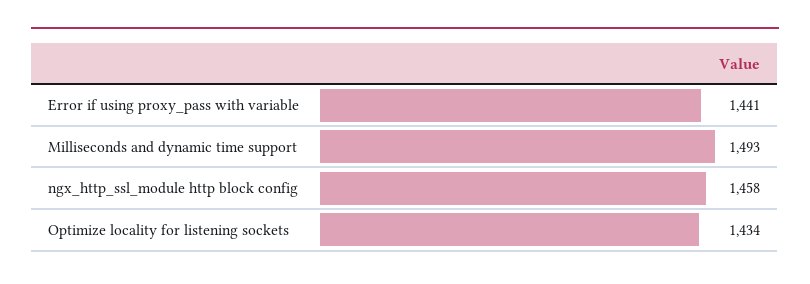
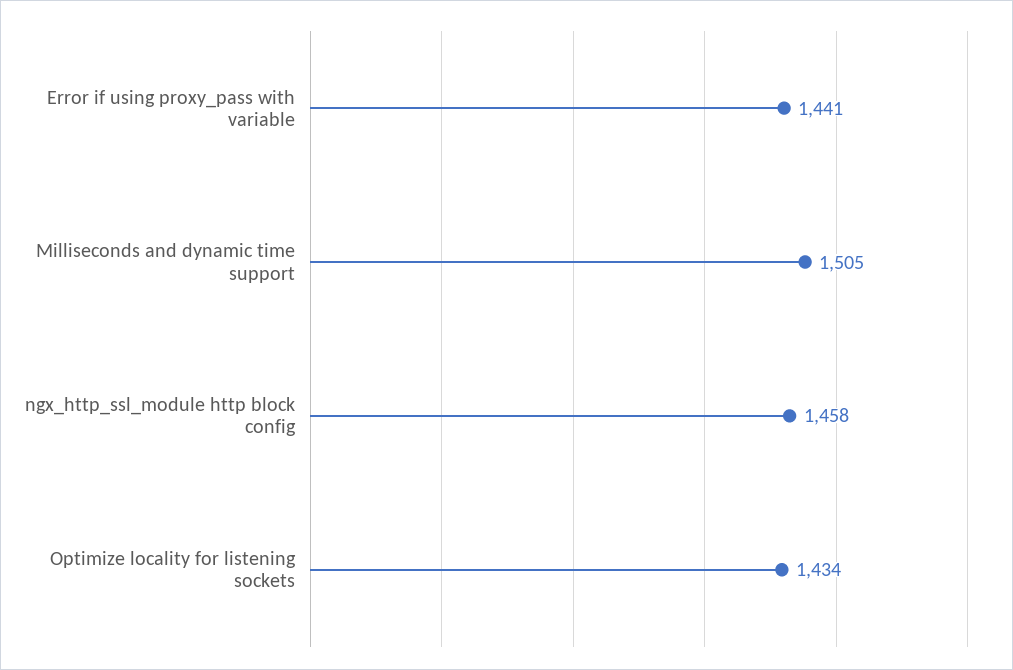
Milliseconds and dynamic time support: 1493 -> 1505

